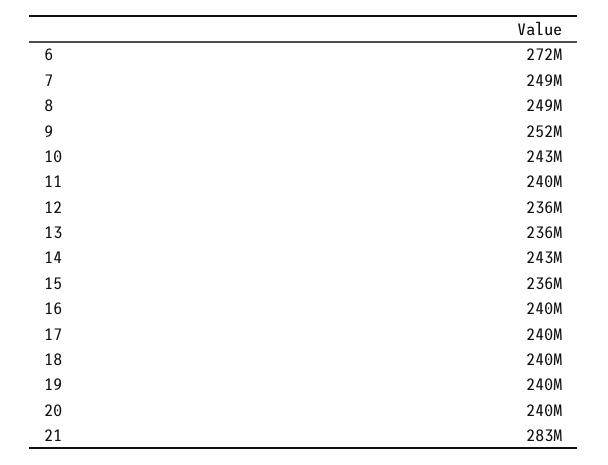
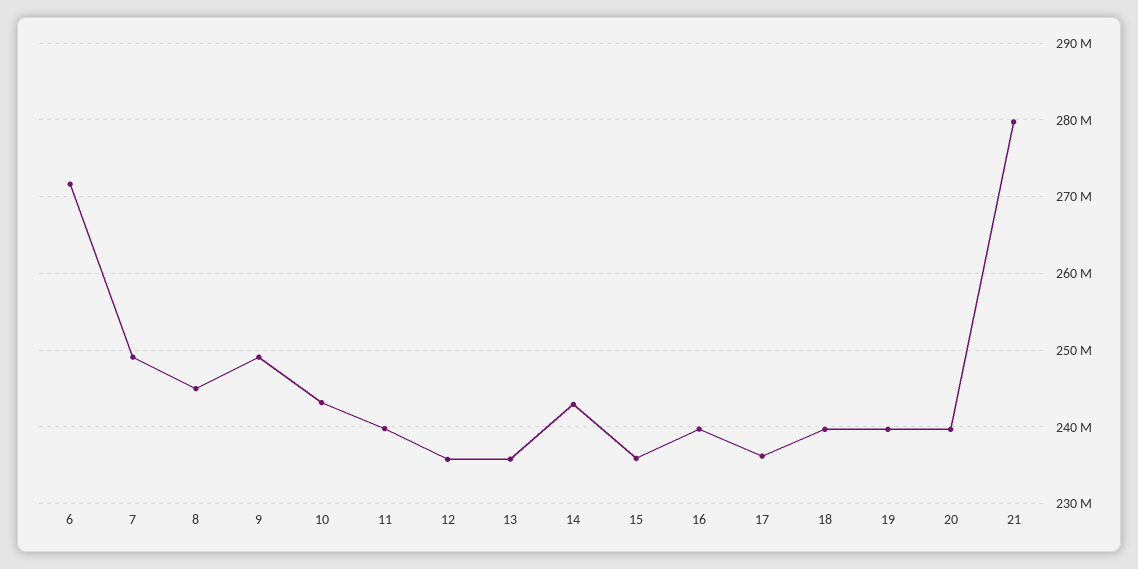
8: 249000000 -> 245000000
9: 252000000 -> 249000000
17: 240000000 -> 236000000
21: 283000000 -> 280000000

